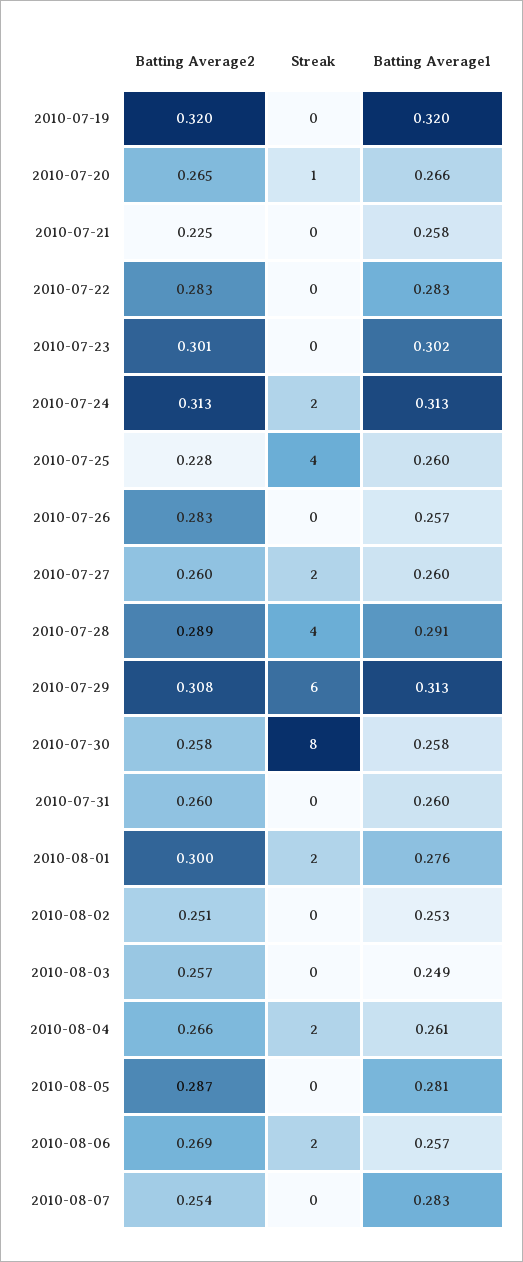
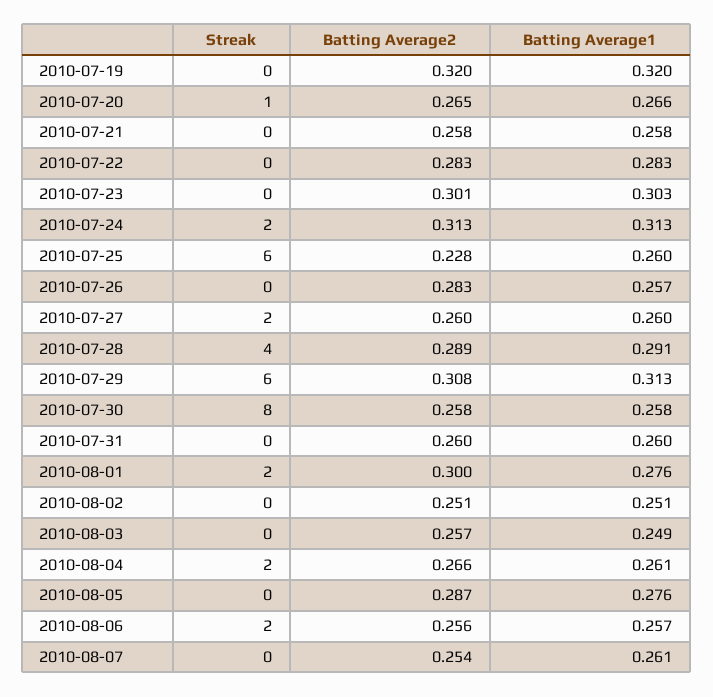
Batting Average2, 2010-07-21: 0.225 -> 0.258
Batting Average1, 2010-07-23: 0.302 -> 0.303
Streak, 2010-07-25: 4 -> 6
Batting Average1, 2010-08-02: 0.253 -> 0.251
Batting Average1, 2010-08-05: 0.281 -> 0.276
Batting Average2, 2010-08-06: 0.269 -> 0.256
Batting Average1, 2010-08-07: 0.283 -> 0.261

